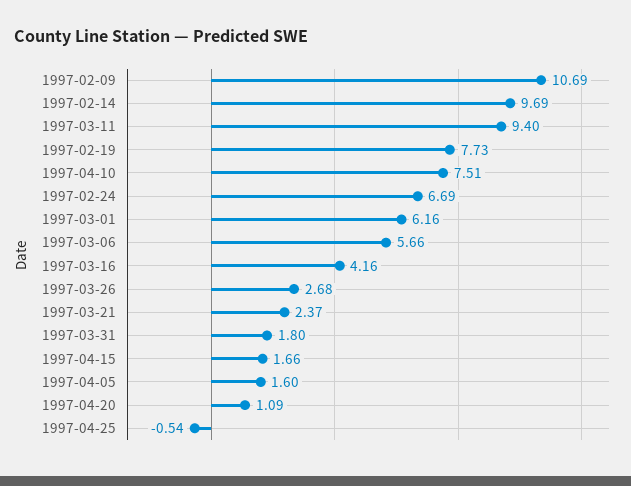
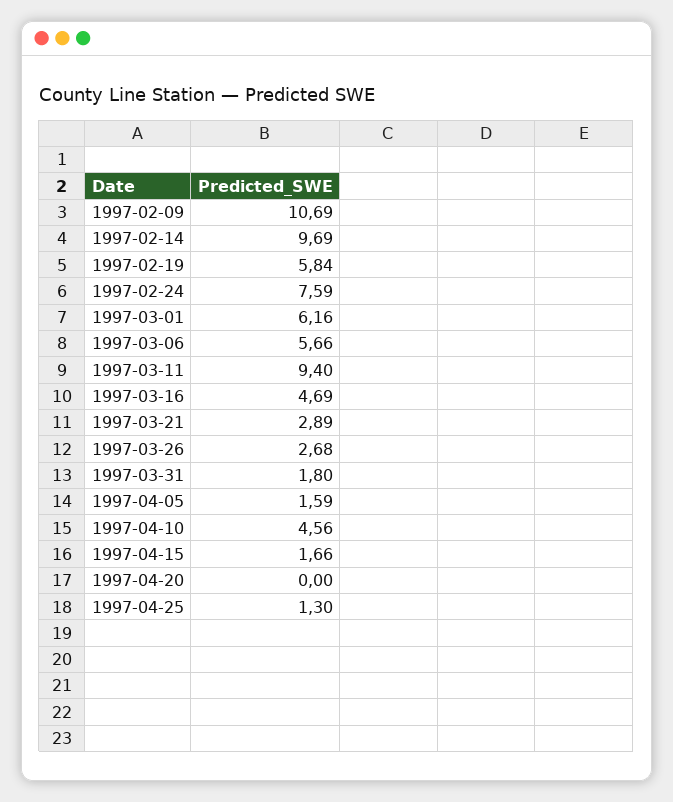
1997-02-19: 7.73 -> 5.84
1997-04-10: 7.51 -> 4.56
1997-02-24: 6.69 -> 7.59
1997-03-16: 4.16 -> 4.69
1997-03-21: 2.37 -> 2.89
1997-04-05: 1.6 -> 1.59
1997-04-20: 1.09 -> 0
1997-04-25: -0.54 -> 1.3

